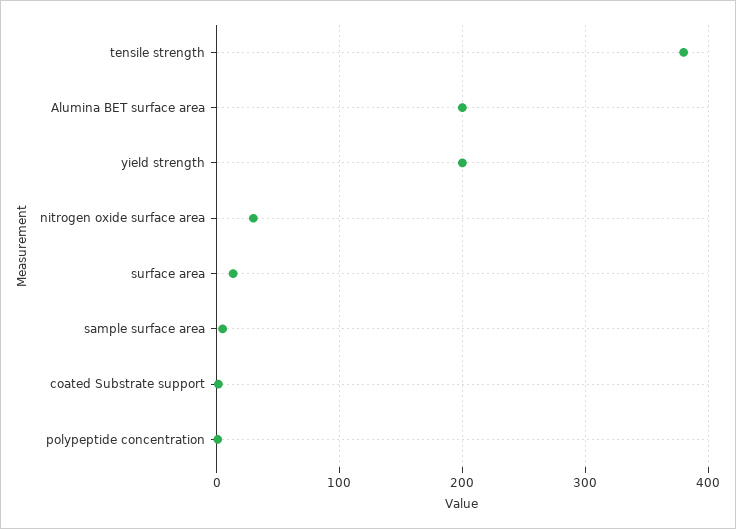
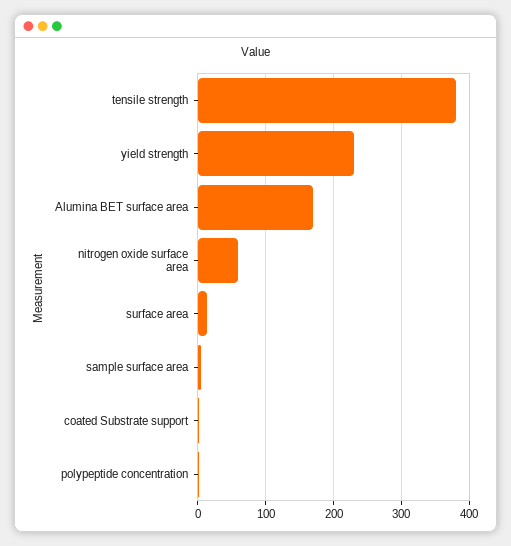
Alumina BET surface area: 200 -> 170
yield strength: 200 -> 230
nitrogen oxide surface area: 30 -> 60

